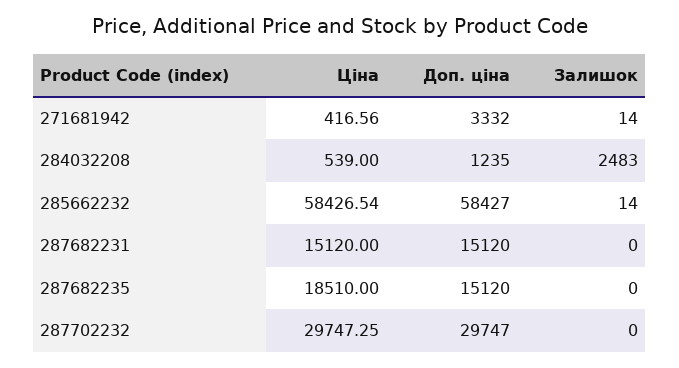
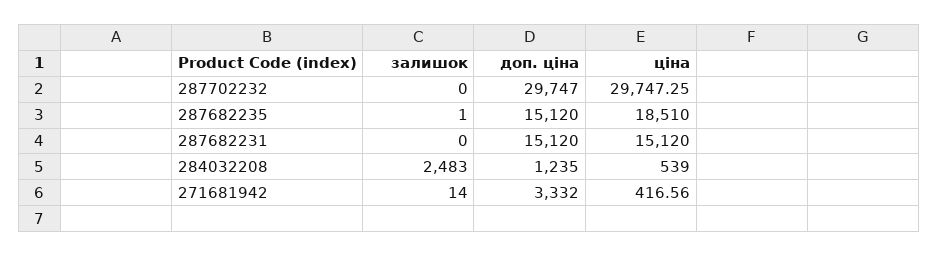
Ціна, 285662232: 58426.54 -> none
Доп. ціна, 285662232: 58427 -> none
Залишок, 285662232: 14 -> none
Залишок, 287682235: 0 -> 1

